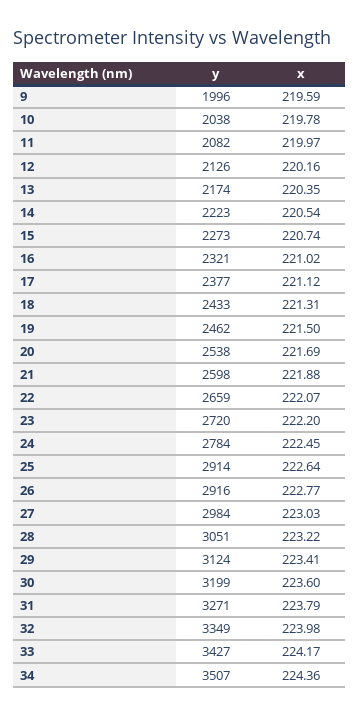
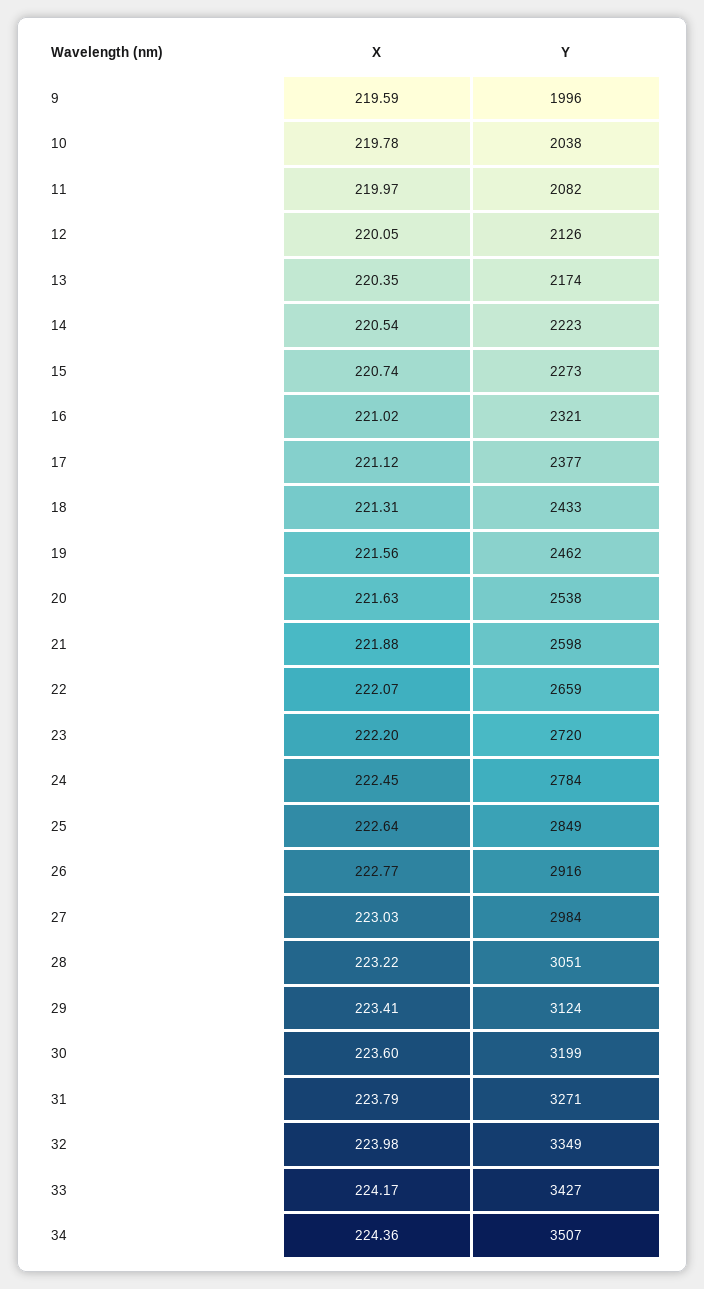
x, 12: 220.16 -> 220.05
x, 19: 221.5 -> 221.56
x, 20: 221.69 -> 221.63
y, 25: 2914 -> 2849

